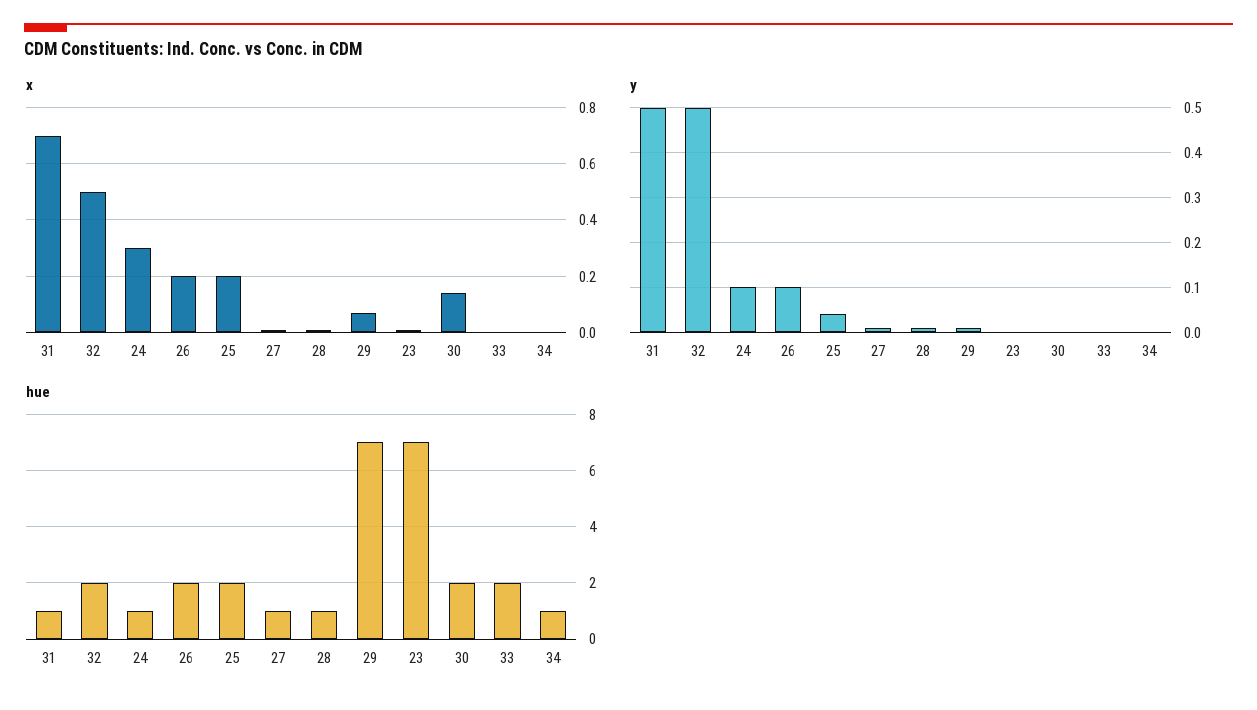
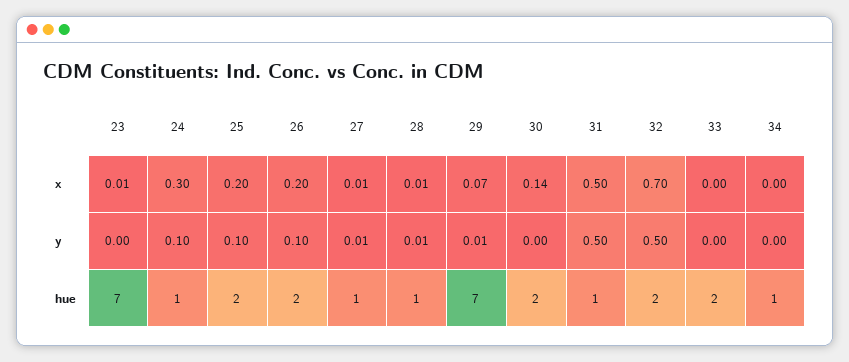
x, 31: 0.7 -> 0.5
x, 32: 0.5 -> 0.7
y, 25: 0.04 -> 0.1

